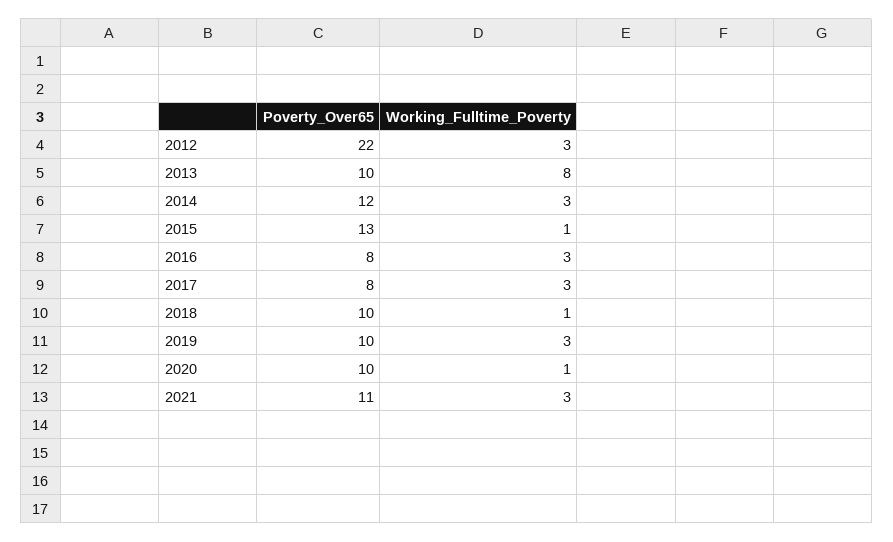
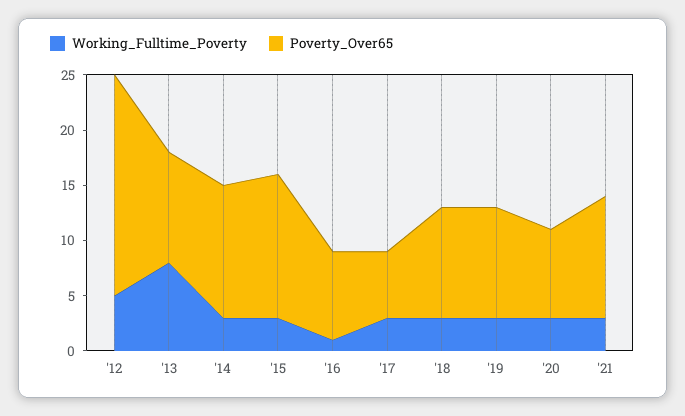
Poverty_Over65, 2012: 22 -> 20
Working_Fulltime_Poverty, 2012: 3 -> 5
Working_Fulltime_Poverty, 2015: 1 -> 3
Working_Fulltime_Poverty, 2016: 3 -> 1
Poverty_Over65, 2017: 8 -> 6
Working_Fulltime_Poverty, 2018: 1 -> 3
Poverty_Over65, 2020: 10 -> 8
Working_Fulltime_Poverty, 2020: 1 -> 3

